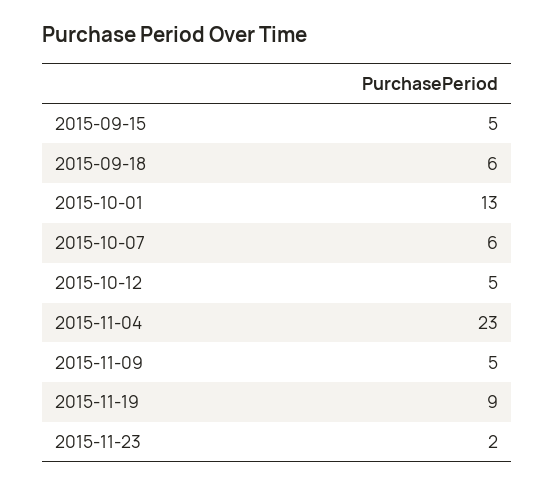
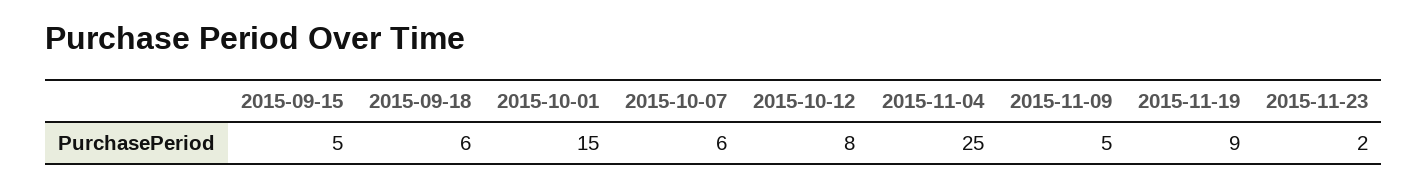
2015-10-01: 13 -> 15
2015-10-12: 5 -> 8
2015-11-04: 23 -> 25

